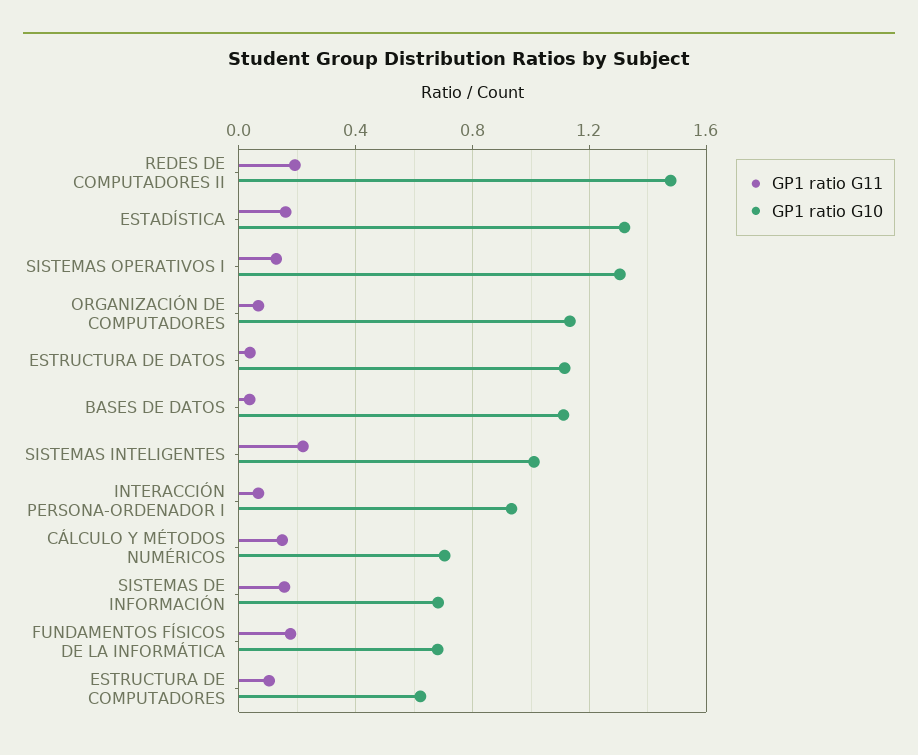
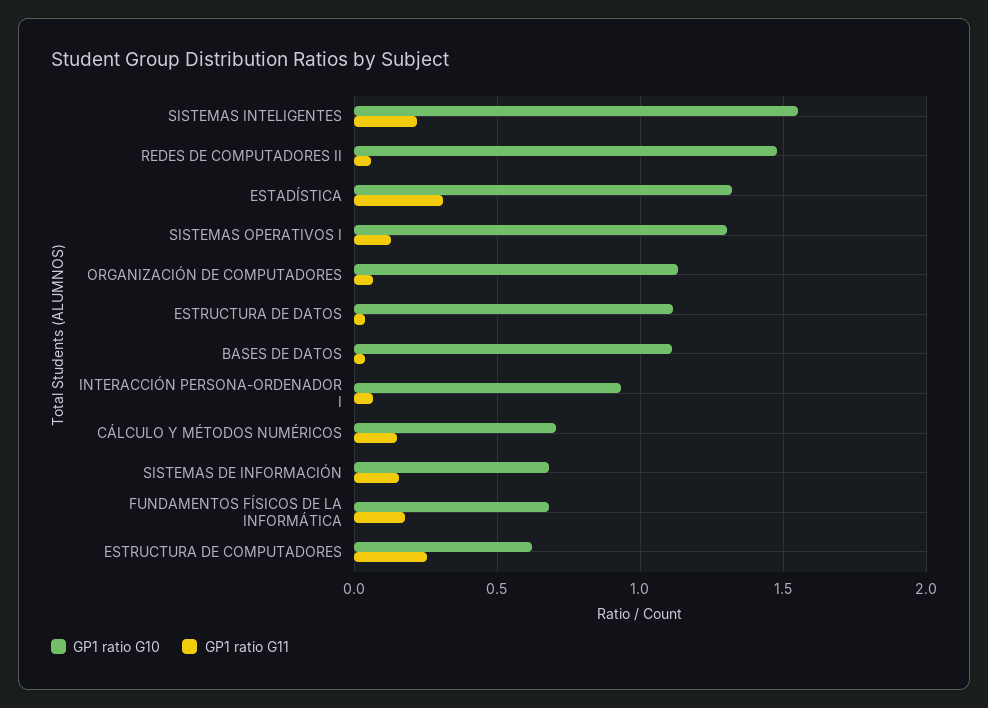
GP1 ratio G11, REDES DE COMPUTADORES II: 0.2 -> 0.05
GP1 ratio G11, ESTADÍSTICA: 0.15 -> 0.3
GP1 ratio G10, SISTEMAS INTELIGENTES: 1 -> 1.55
GP1 ratio G11, ESTRUCTURA DE COMPUTADORES: 0.1 -> 0.25

